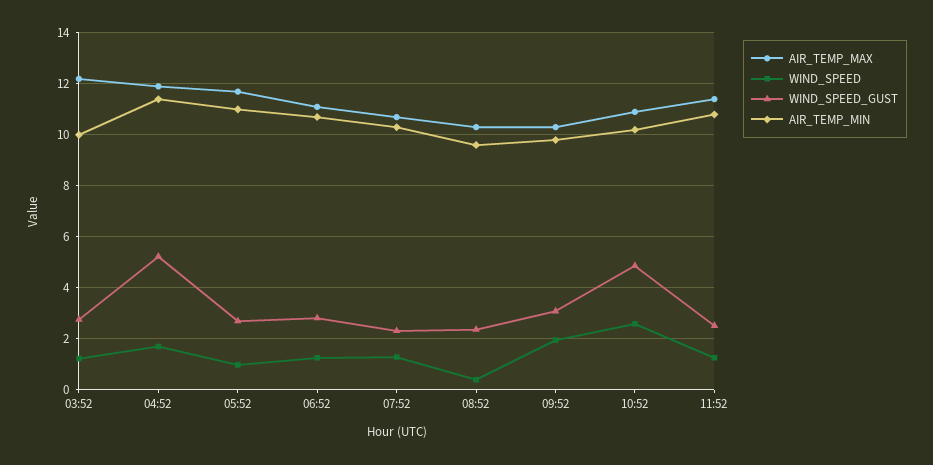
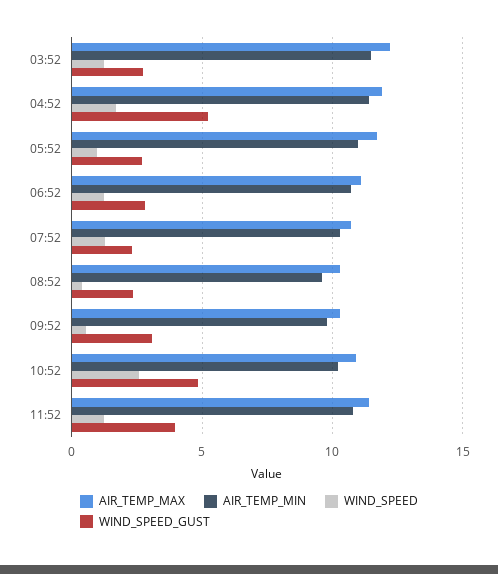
AIR_TEMP_MIN, 03:52: 10 -> 11.5
WIND_SPEED, 09:52: 2 -> 0.5
WIND_SPEED_GUST, 11:52: 2.5 -> 4

